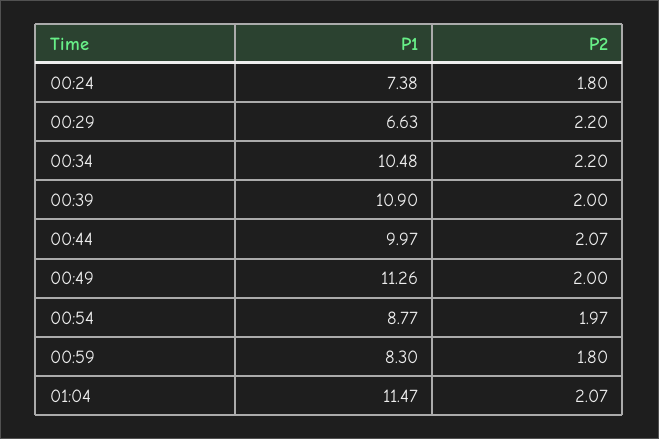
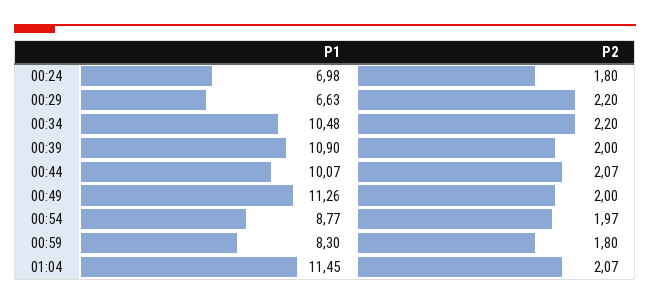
P1, 00:24: 7.38 -> 6.98
P1, 00:44: 9.97 -> 10.07
P1, 01:04: 11.47 -> 11.45

